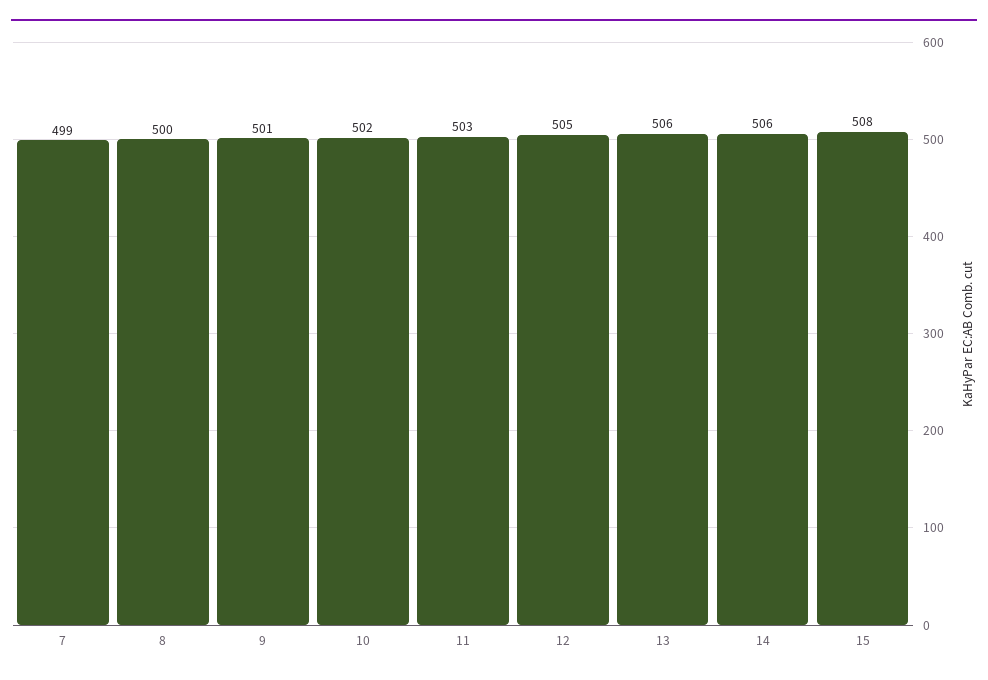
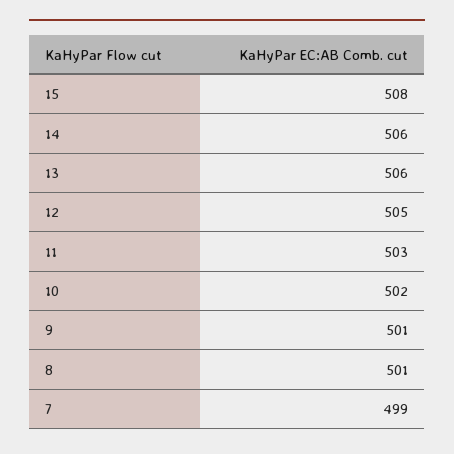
8: 500 -> 501

